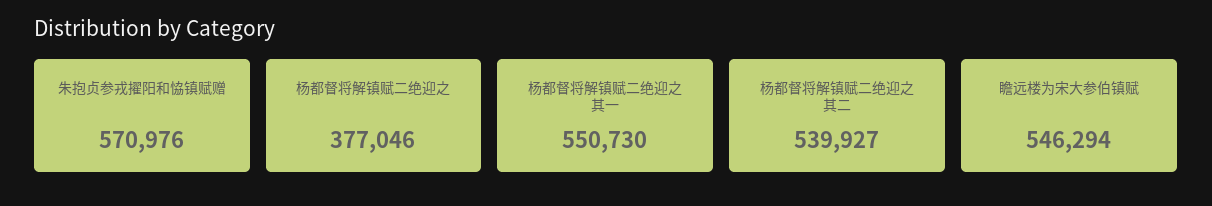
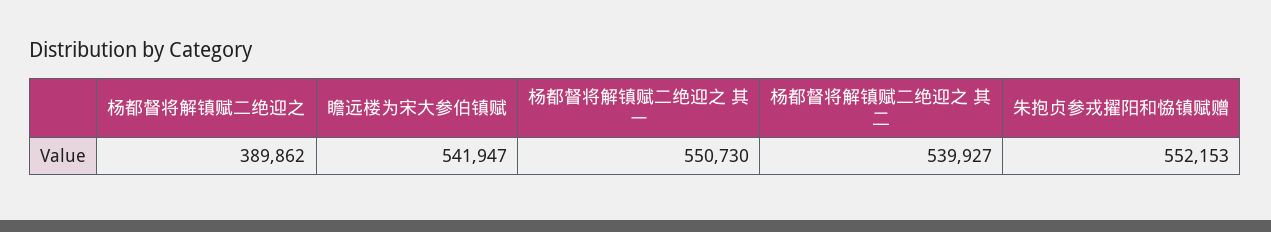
朱抱贞参戎擢阳和恊镇赋赠: 570976 -> 552153
杨都督将解镇赋二绝迎之: 377046 -> 389862
瞻远楼为宋大参伯镇赋: 546294 -> 541947

